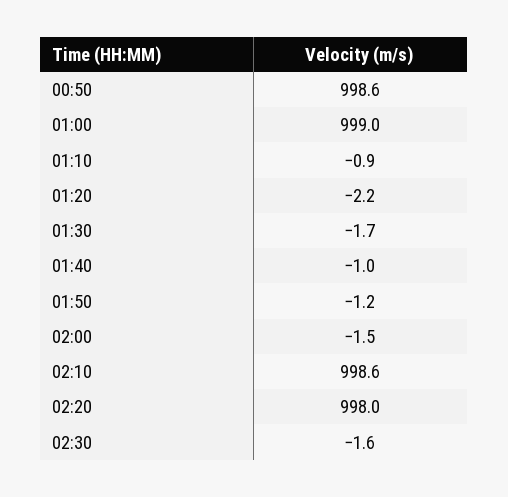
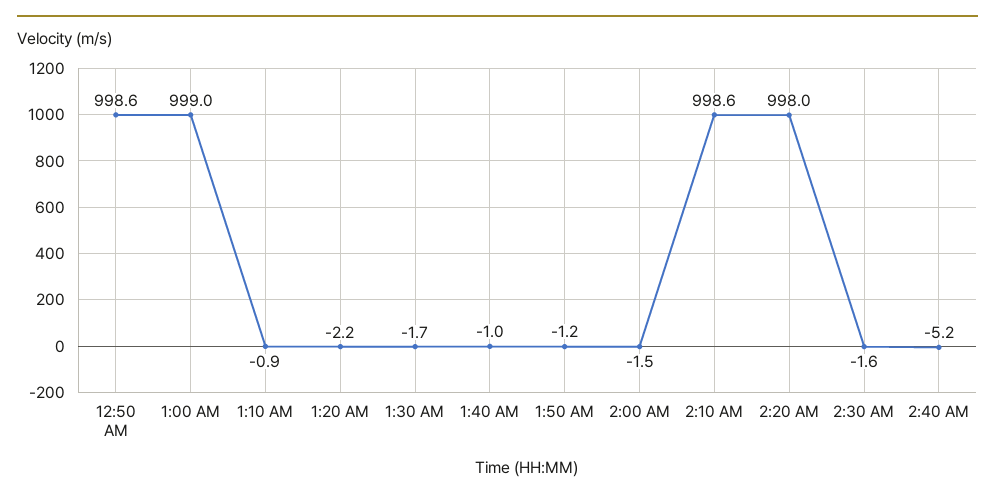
2:40 AM: none -> -5.2

